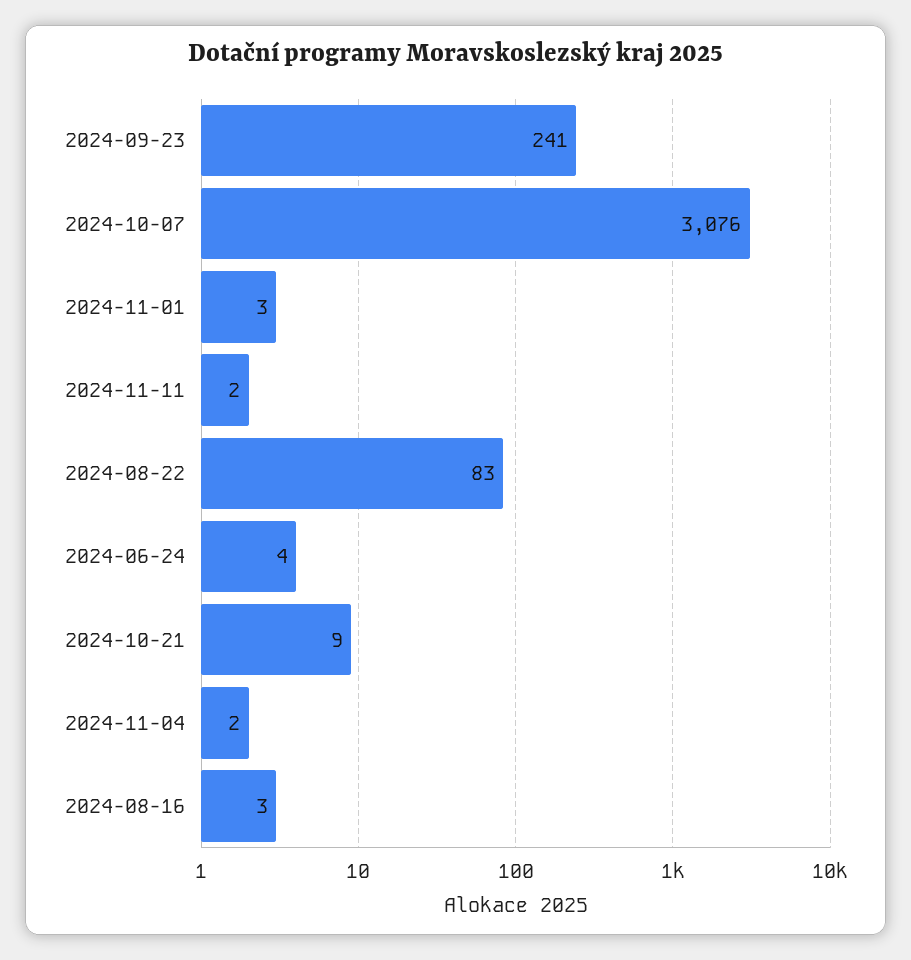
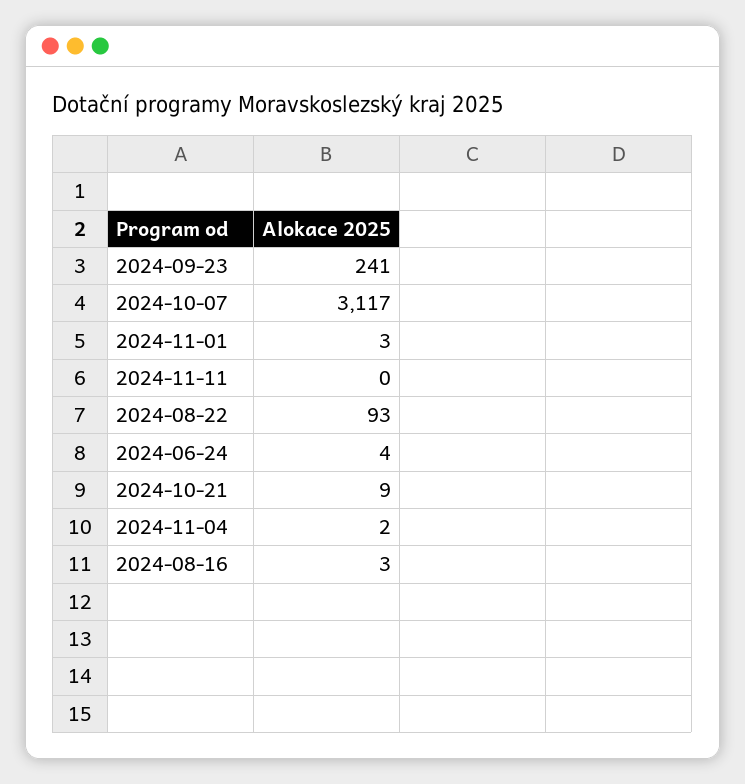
2024-10-07: 3076 -> 3117
2024-11-11: 2 -> 0
2024-08-22: 83 -> 93

